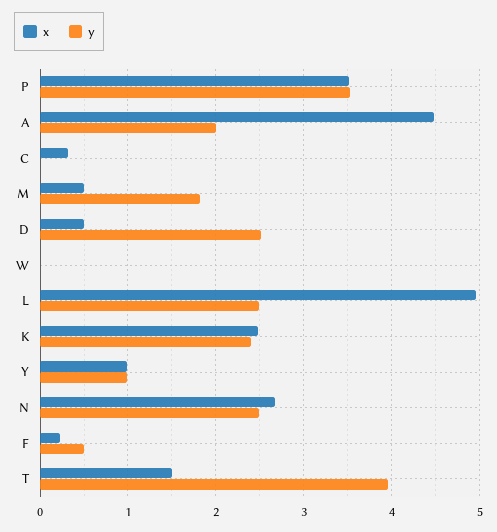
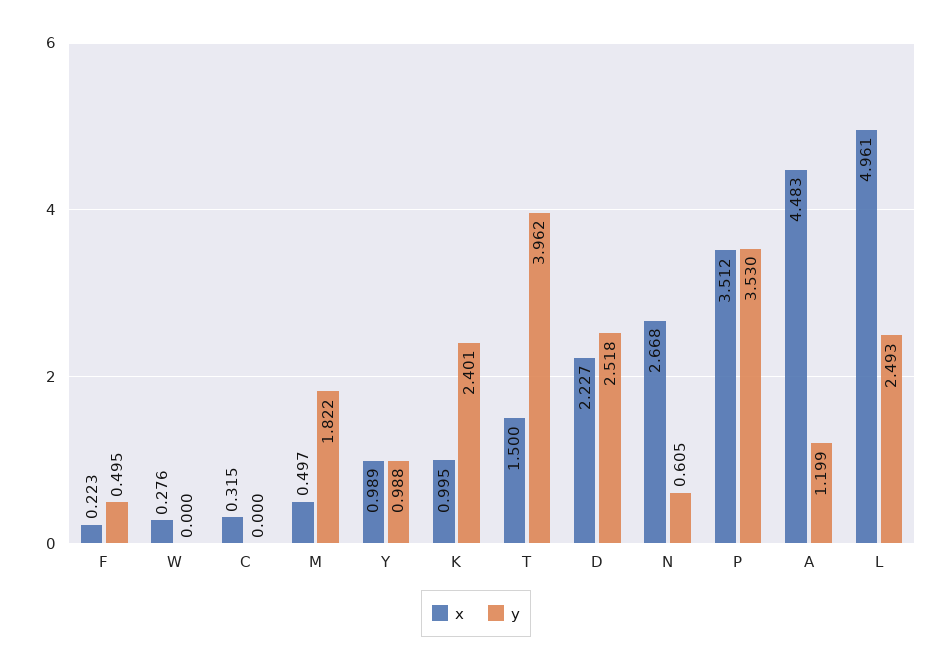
y, A: 2 -> 1.199
x, D: 0.5 -> 2.227
x, W: 0 -> 0.276
x, K: 2.5 -> 0.995
y, N: 2.5 -> 0.605

